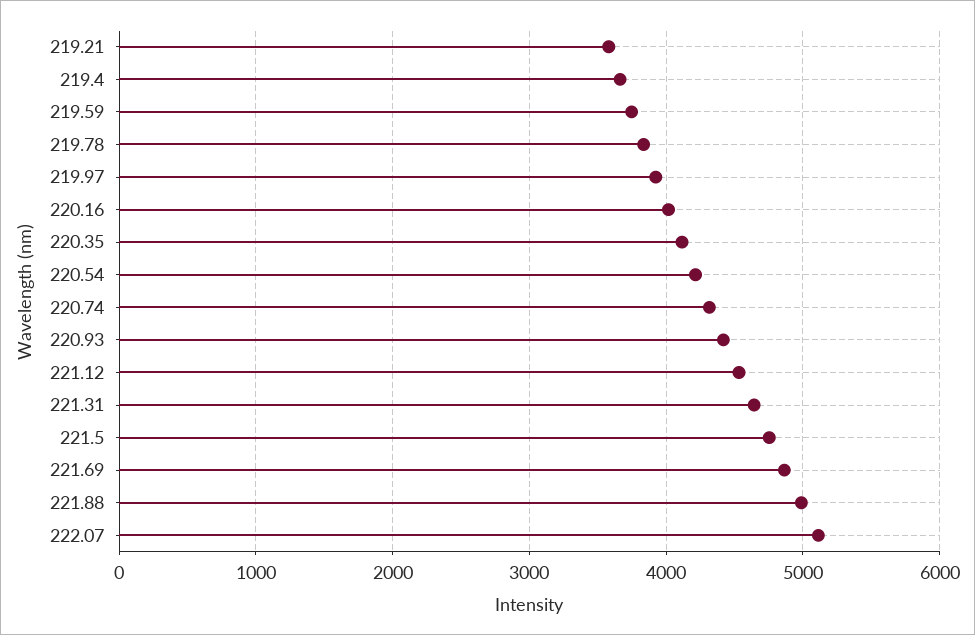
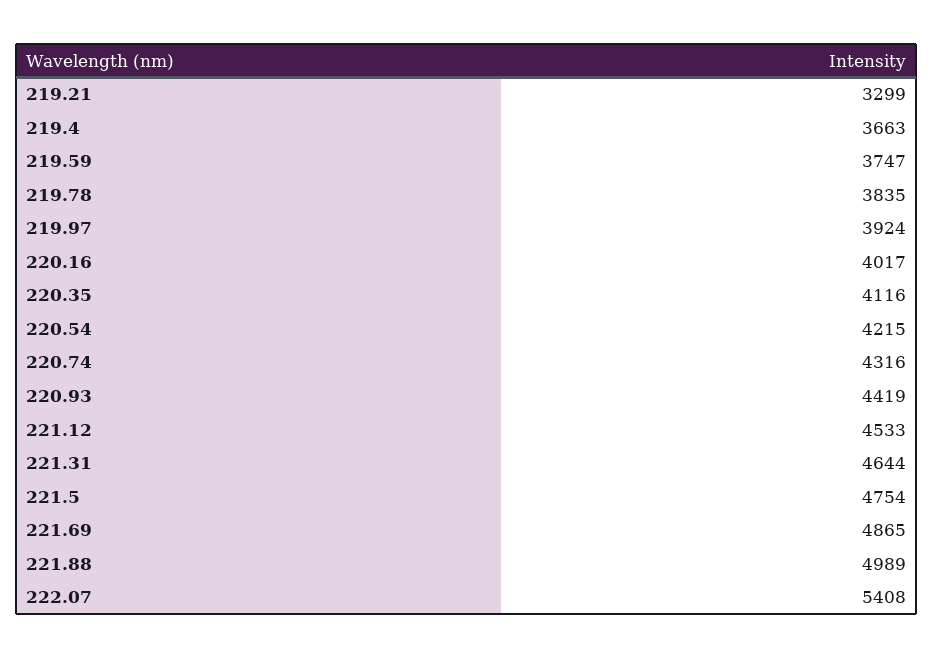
219.21: 3600 -> 3299
222.07: 5100 -> 5408

